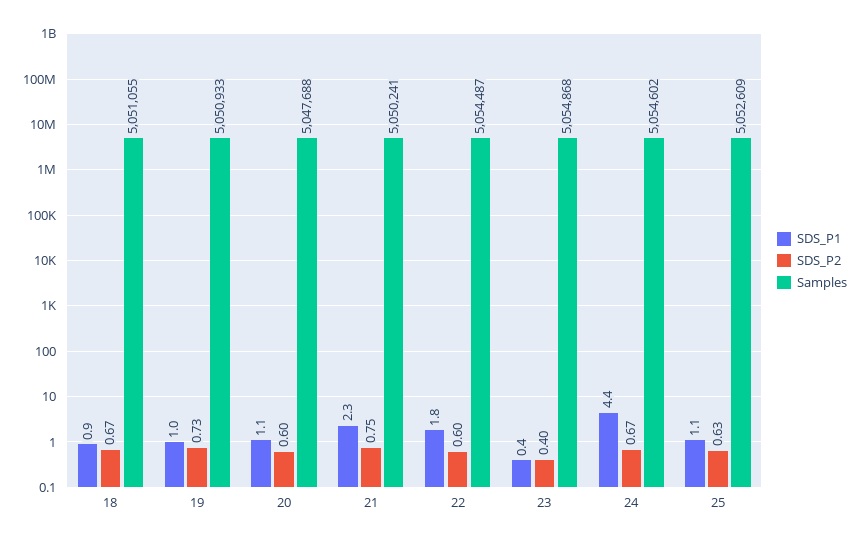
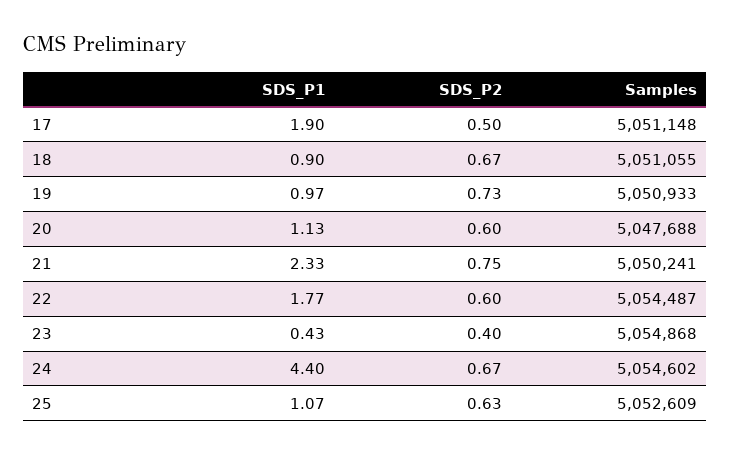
SDS_P1, 17: none -> 1.9
SDS_P2, 17: none -> 0.5
Samples, 17: none -> 5051148

